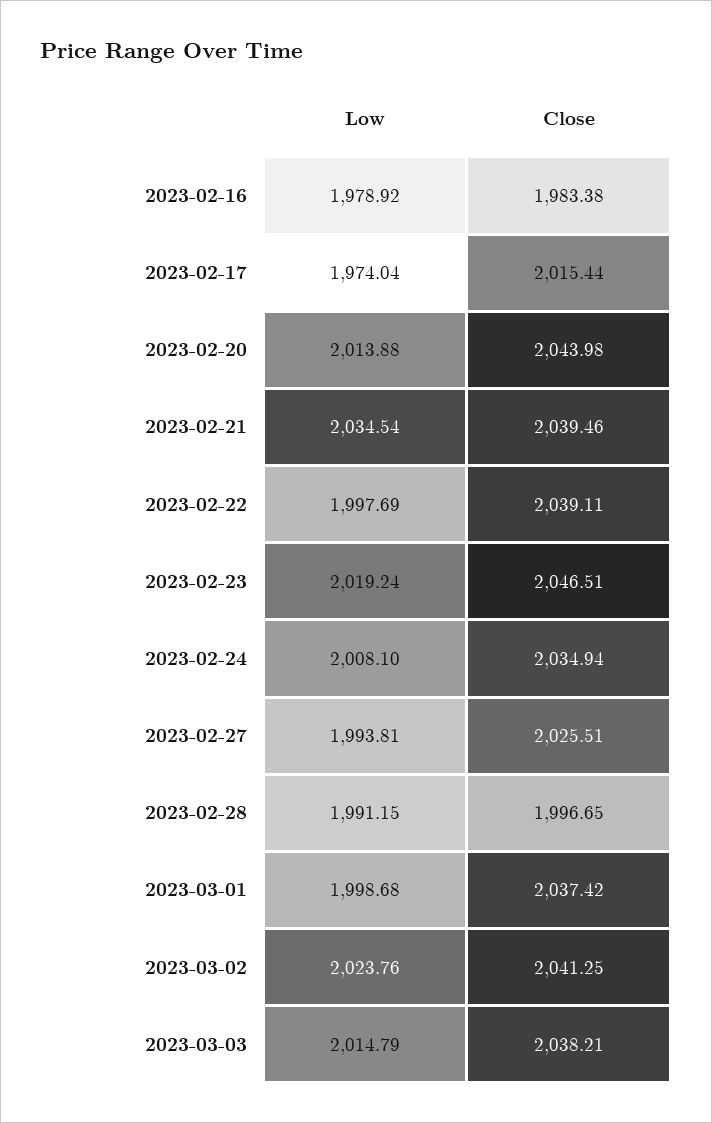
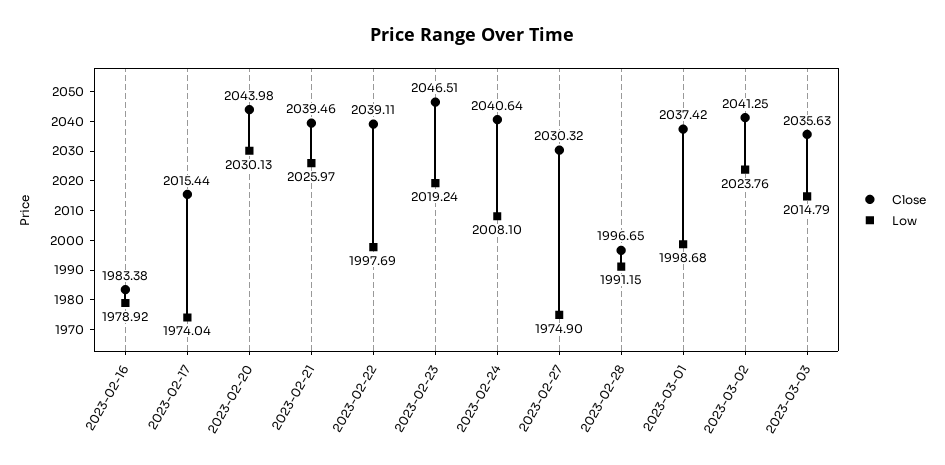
Low, 2023-02-20: 2013.88 -> 2030.13
Low, 2023-02-21: 2034.54 -> 2025.97
Close, 2023-02-24: 2034.94 -> 2040.64
Low, 2023-02-27: 1993.81 -> 1974.9
Close, 2023-02-27: 2025.51 -> 2030.32
Close, 2023-03-03: 2038.21 -> 2035.63

